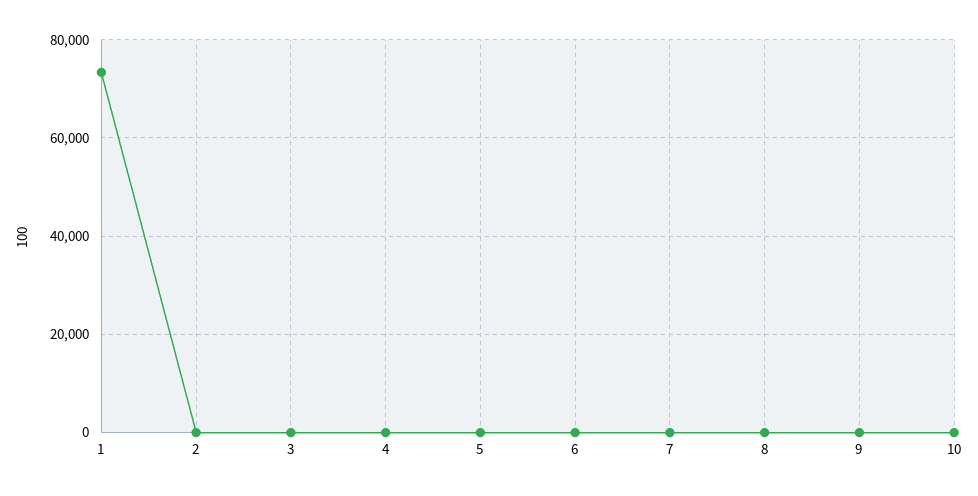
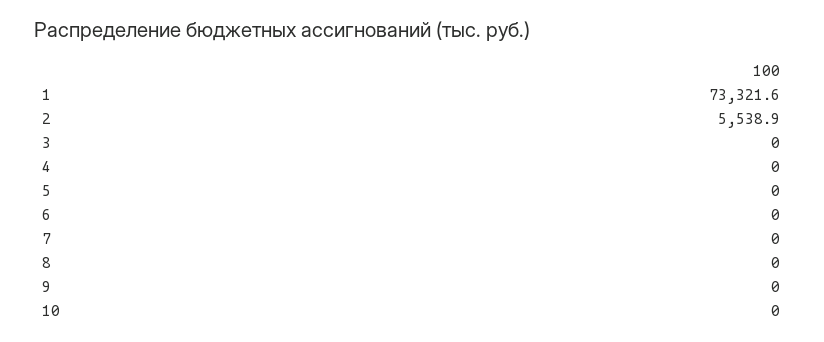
2: 0 -> 5538.9

